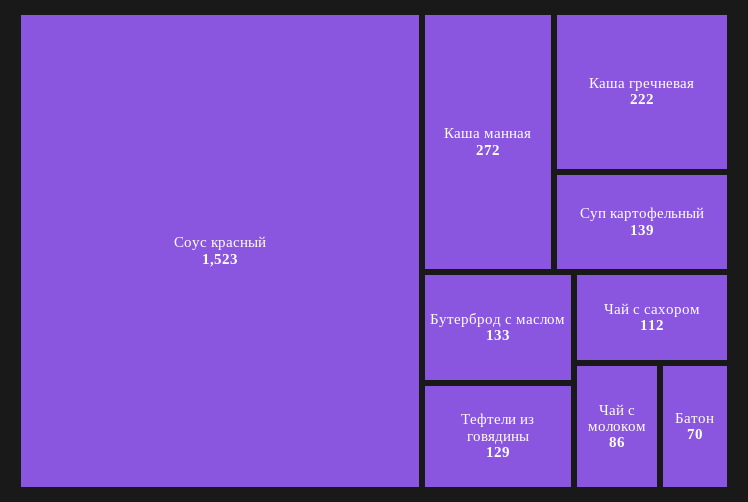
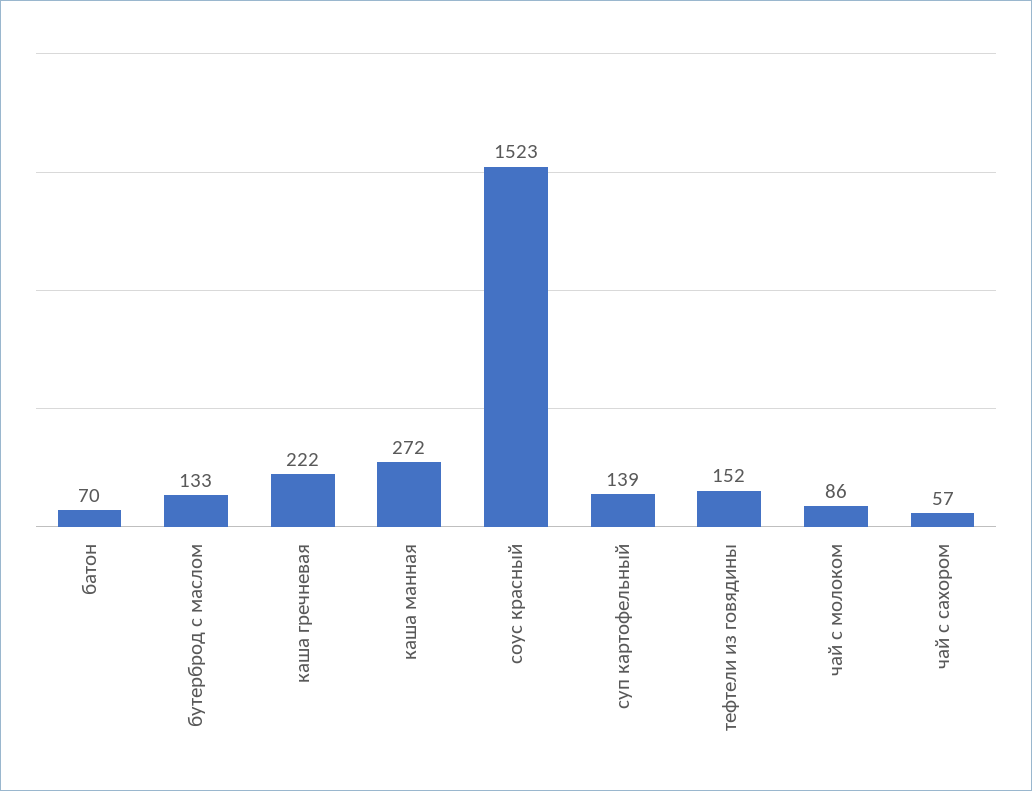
Тефтели из говядины: 129 -> 152
Чай с сахором: 112 -> 57

